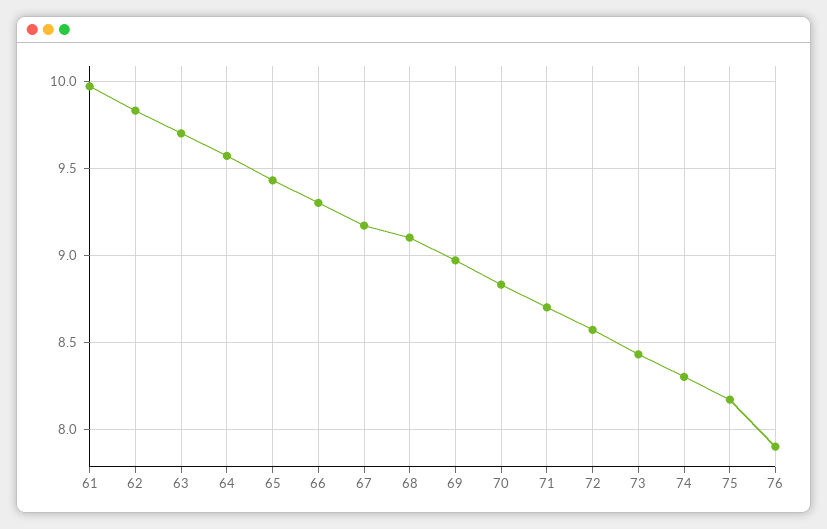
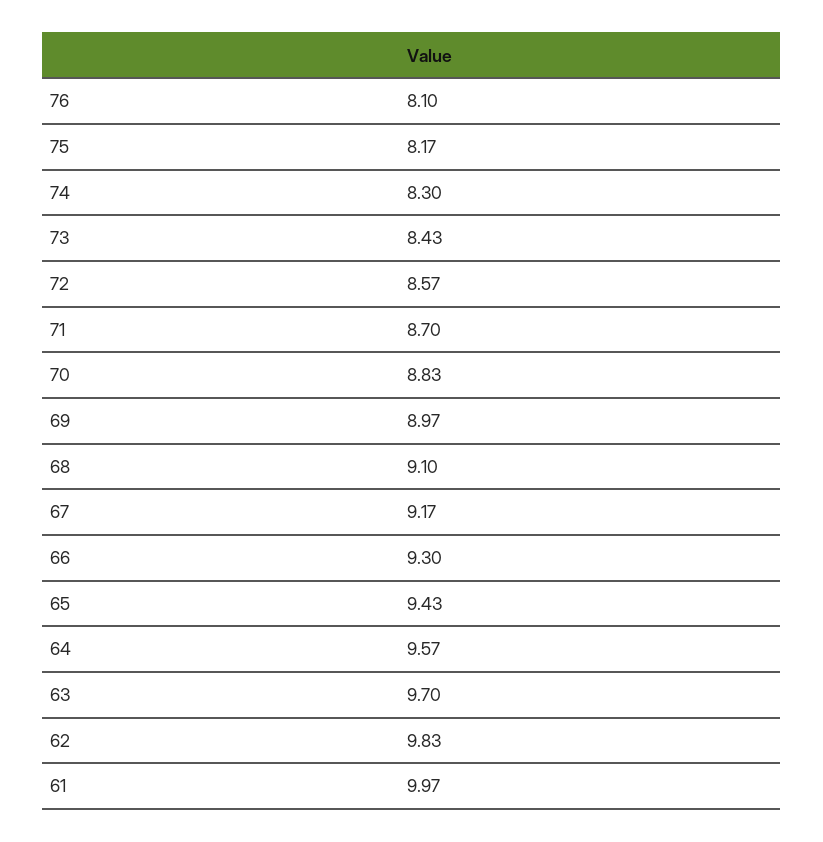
76: 7.9 -> 8.1

